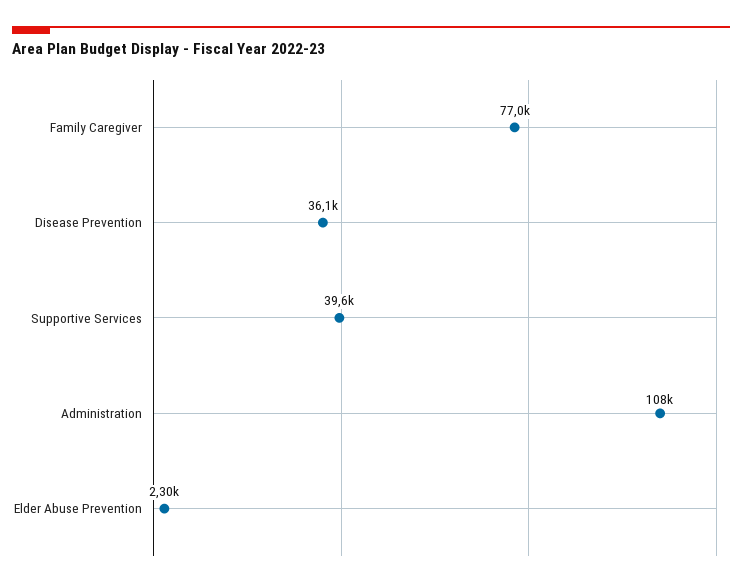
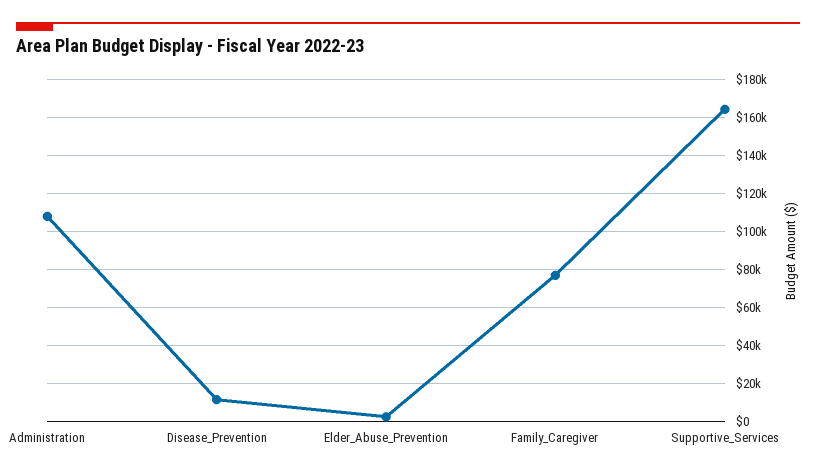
Disease Prevention: 36100 -> 10000
Supportive Services: 39600 -> 165000

